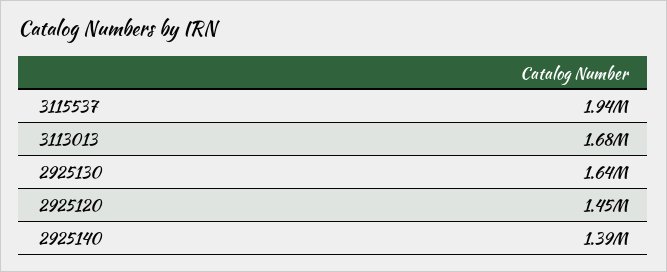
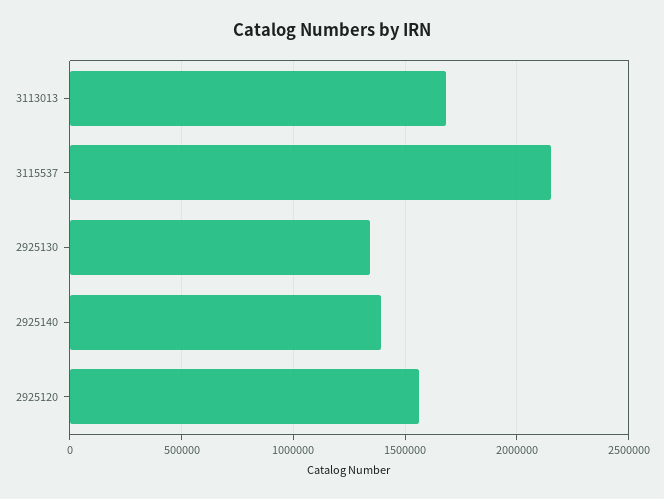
3115537: 1940000 -> 2150000
2925130: 1640000 -> 1350000
2925120: 1450000 -> 1550000

